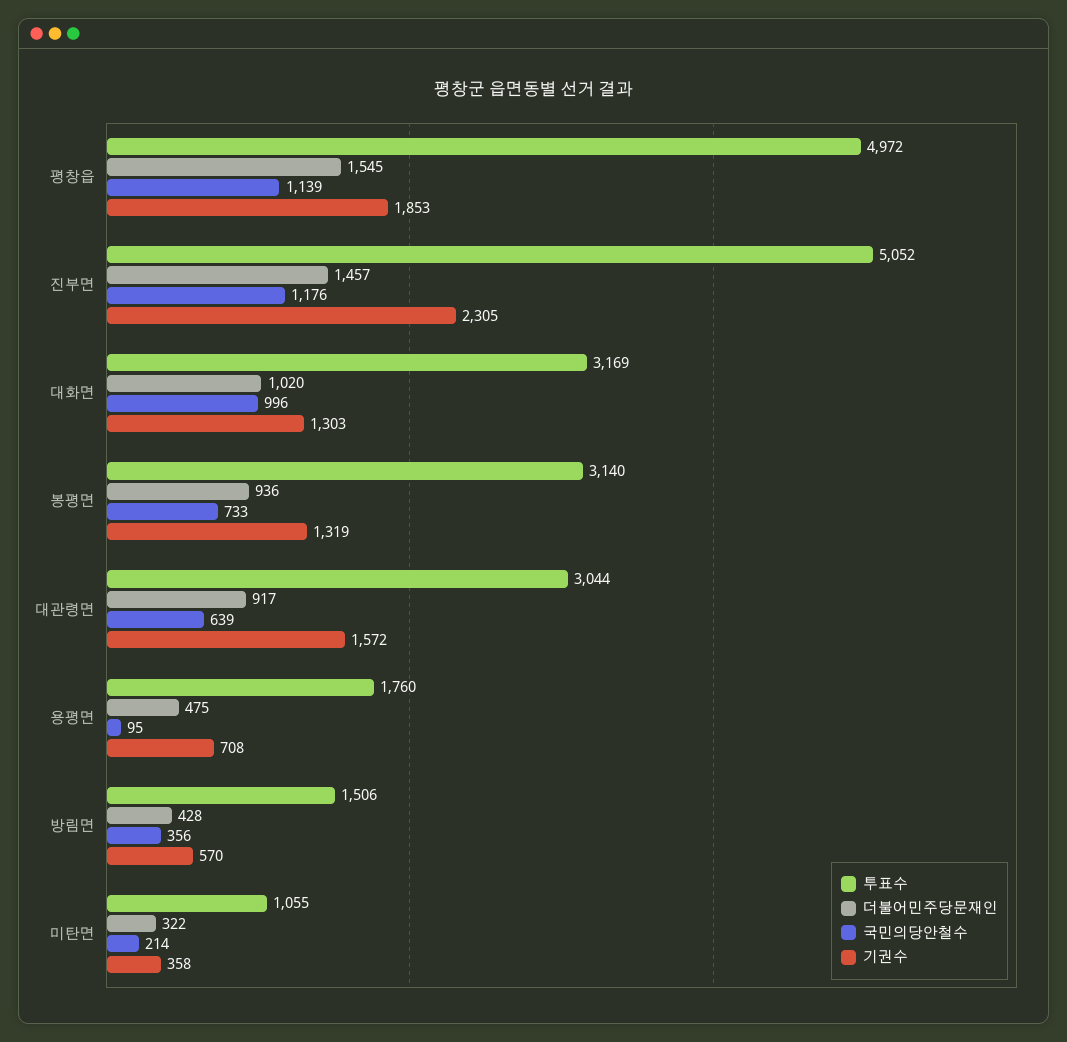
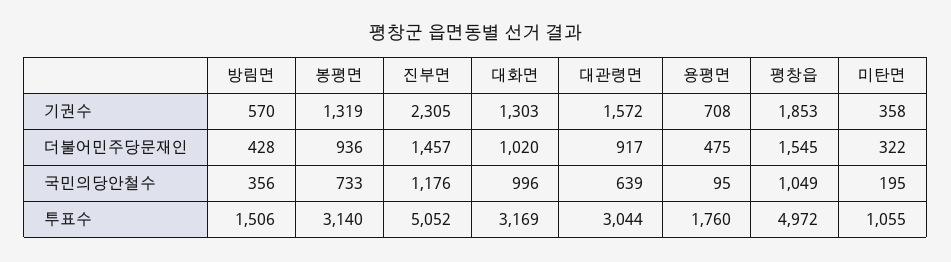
국민의당안철수, 평창읍: 1139 -> 1049
국민의당안철수, 미탄면: 214 -> 195

